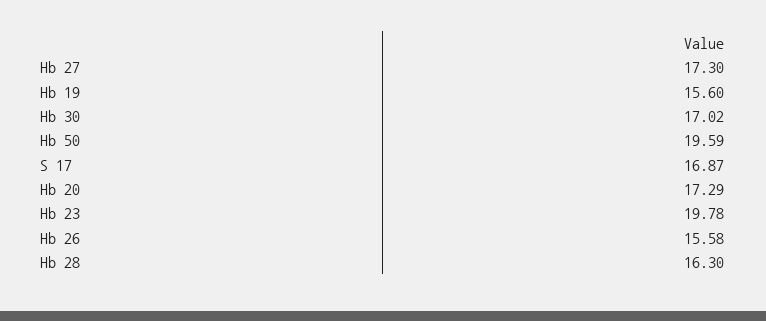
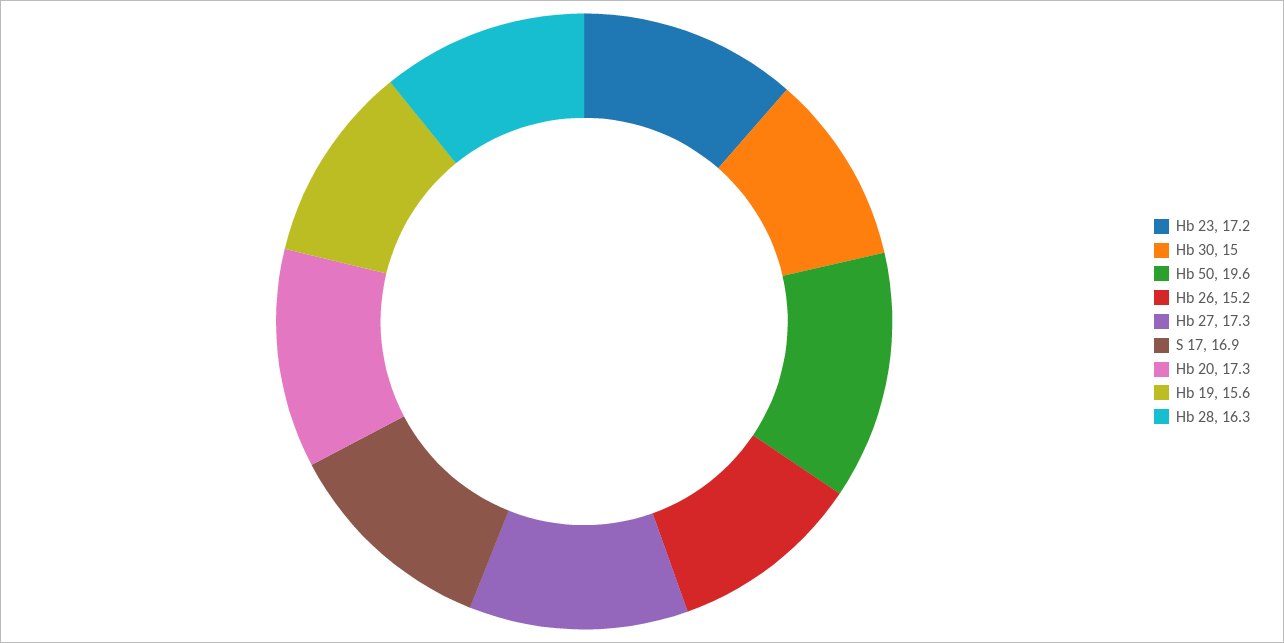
Hb 30: 17.02 -> 15
Hb 23: 19.78 -> 17.2
Hb 26: 15.58 -> 15.2

